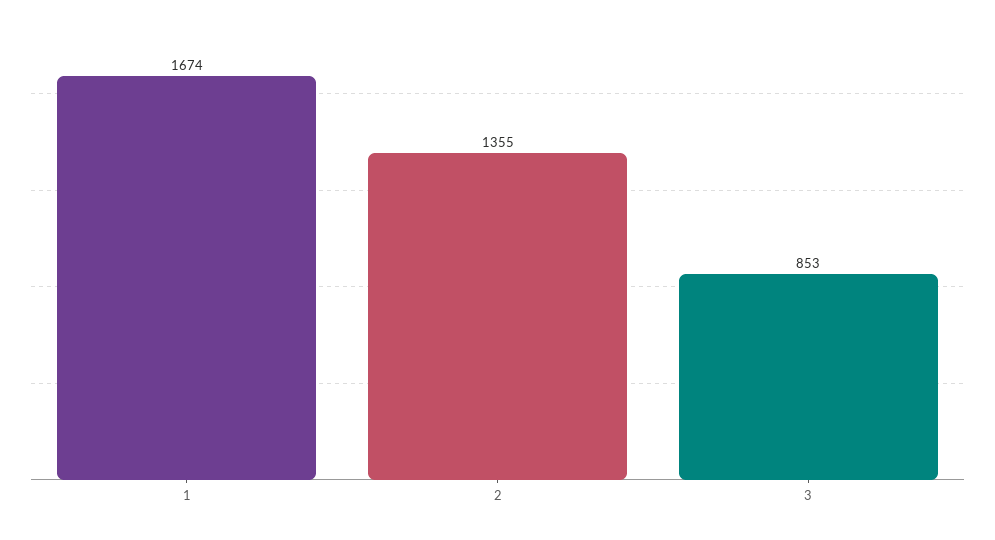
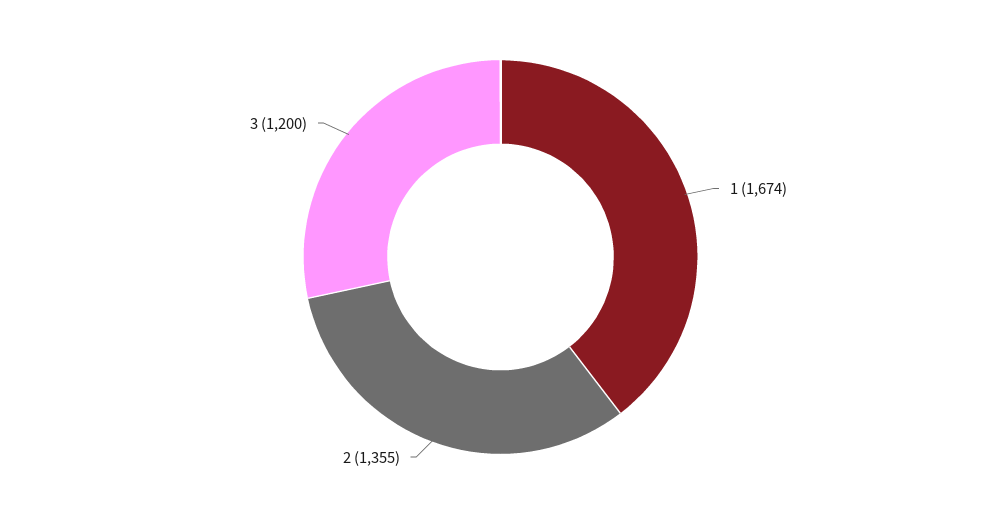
3: 853 -> 1200

